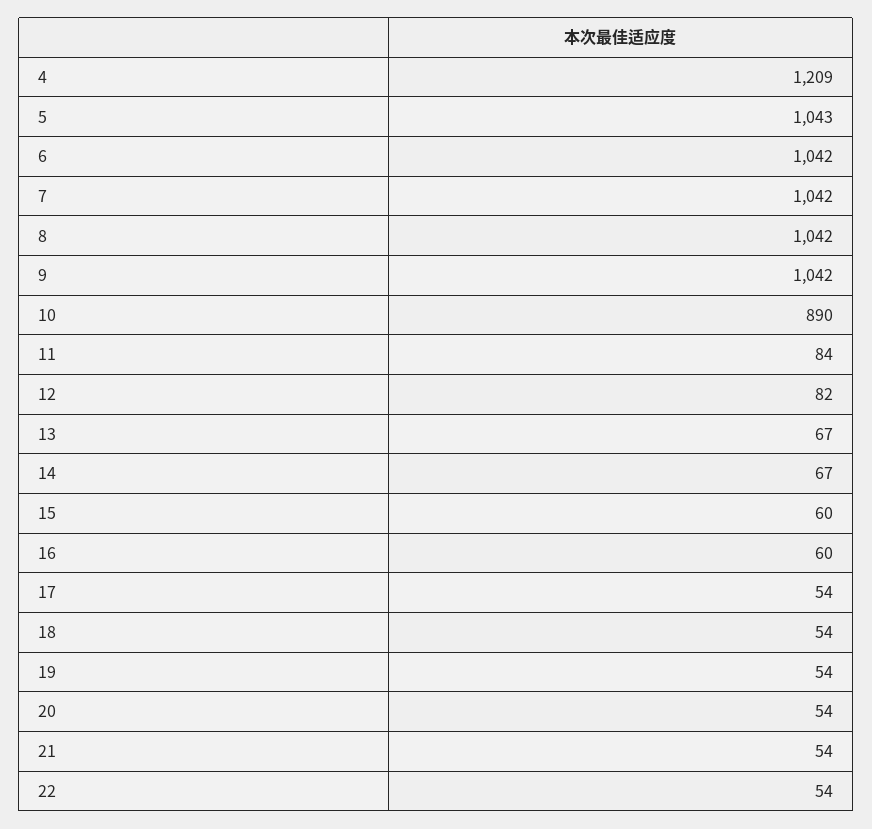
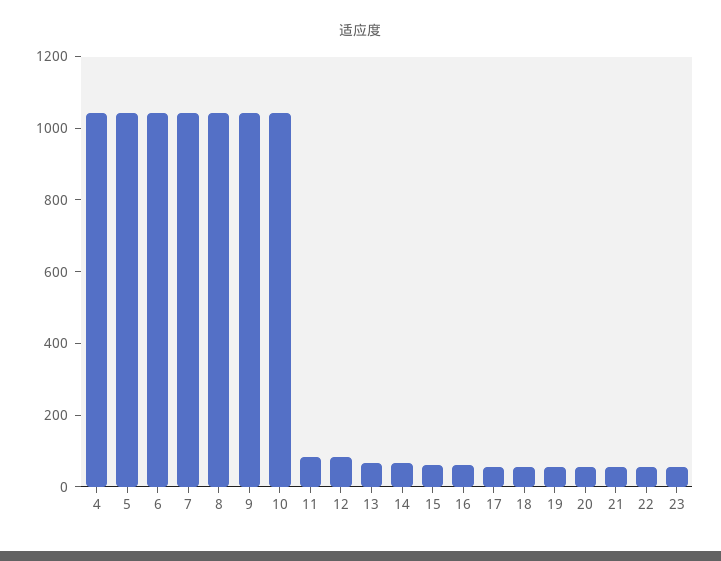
4: 1209 -> 1050
10: 890 -> 1050
23: none -> 50

